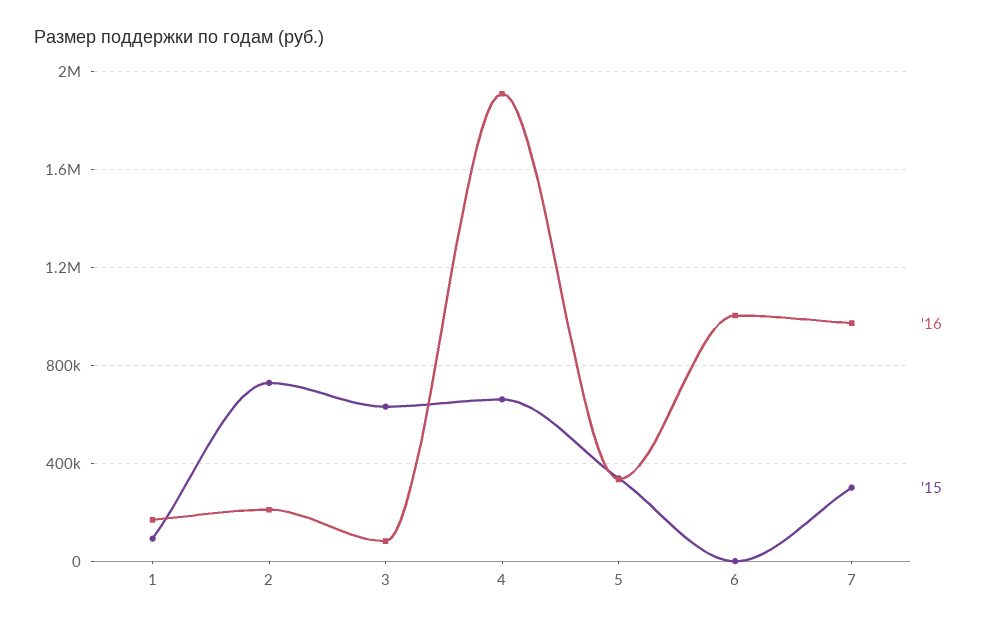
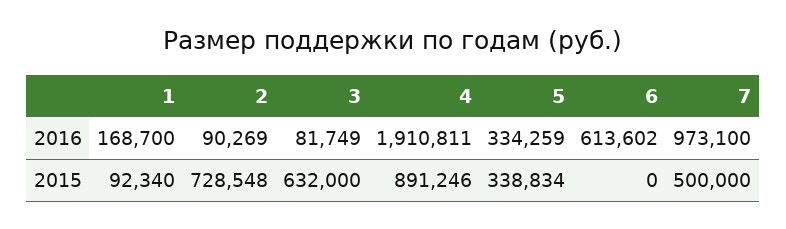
'16, 2: 200000 -> 90269
'15, 4: 650000 -> 891246
'16, 6: 1000000 -> 613602
'15, 7: 300000 -> 500000

